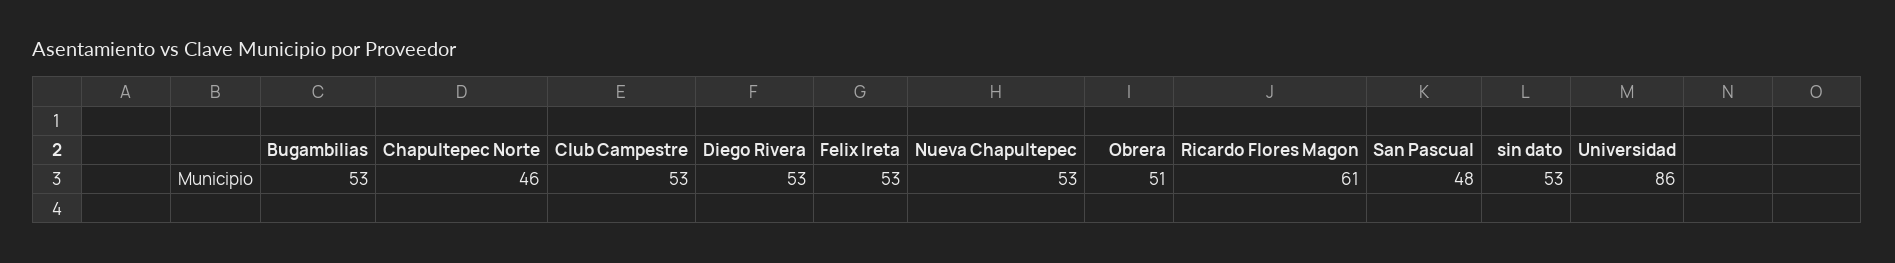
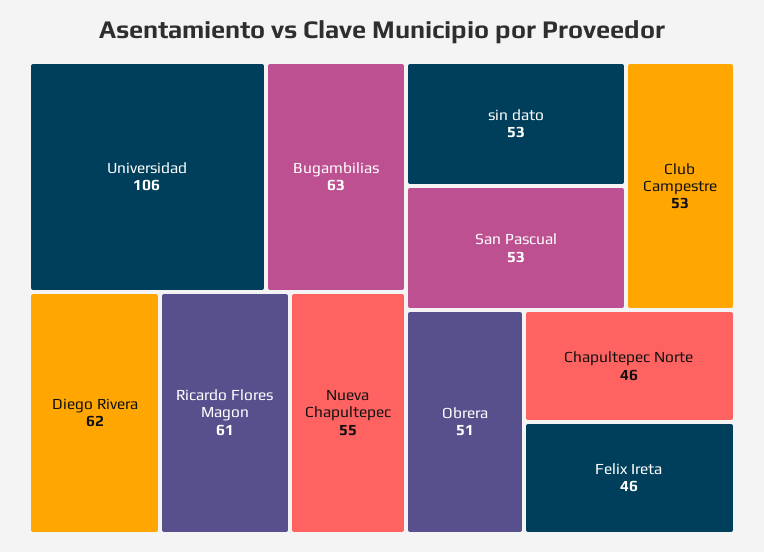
Bugambilias: 53 -> 63
Diego Rivera: 53 -> 62
Felix Ireta: 53 -> 46
Nueva Chapultepec: 53 -> 55
San Pascual: 48 -> 53
Universidad: 86 -> 106

